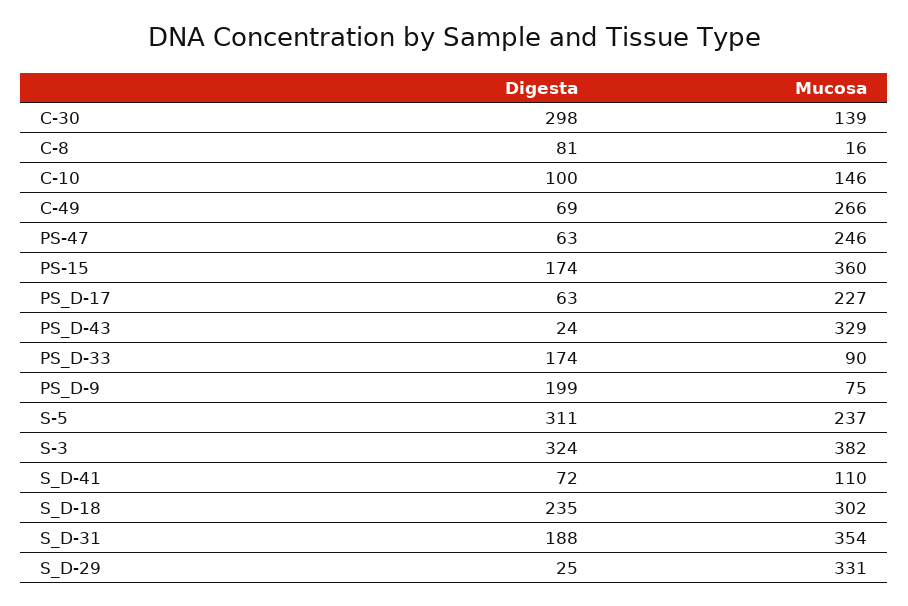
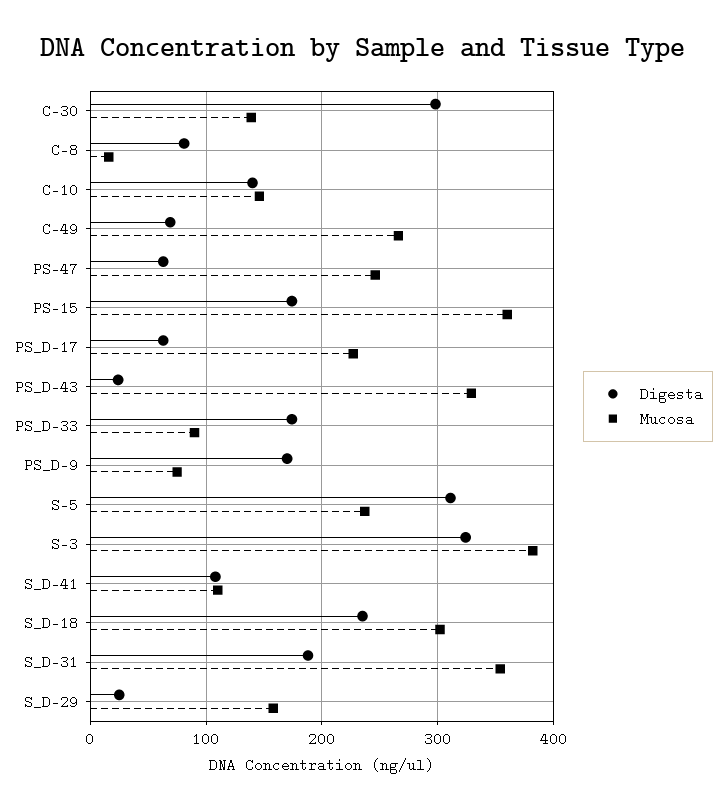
Digesta, C-10: 100 -> 140
Digesta, PS_D-9: 199 -> 170
Digesta, S_D-41: 72 -> 110
Mucosa, S_D-29: 331 -> 160

